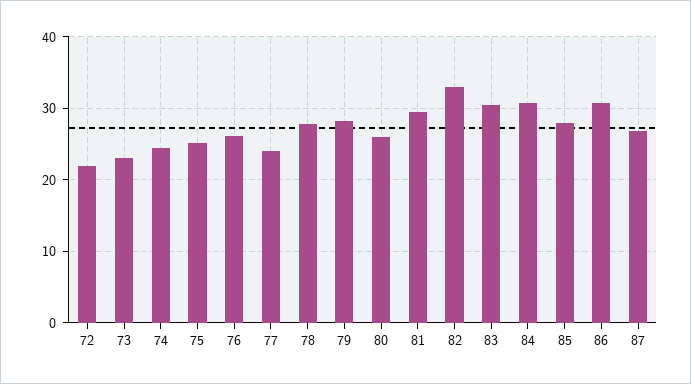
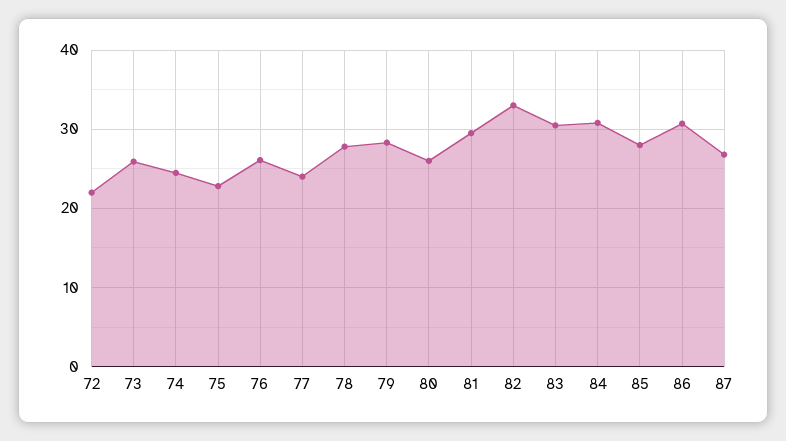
73: 23 -> 26
75: 25 -> 23

